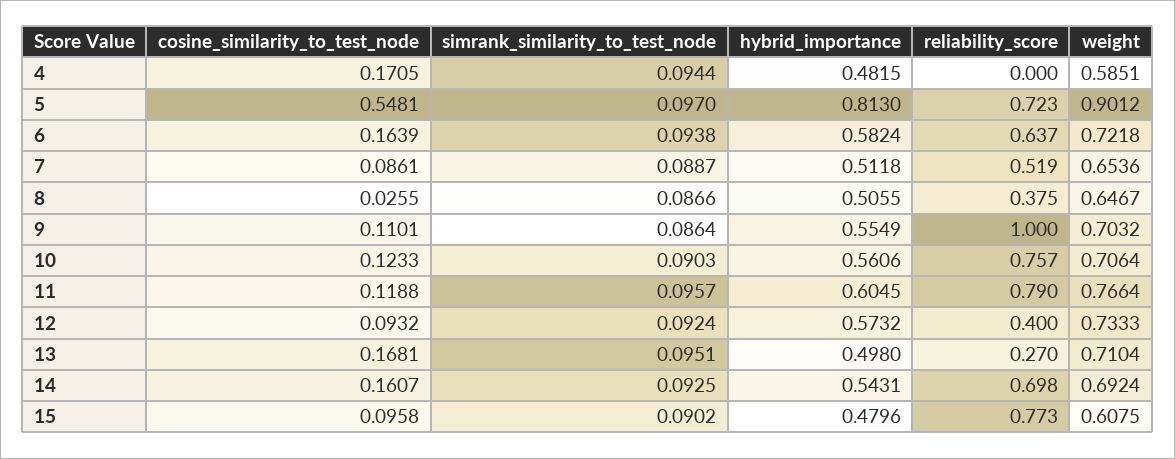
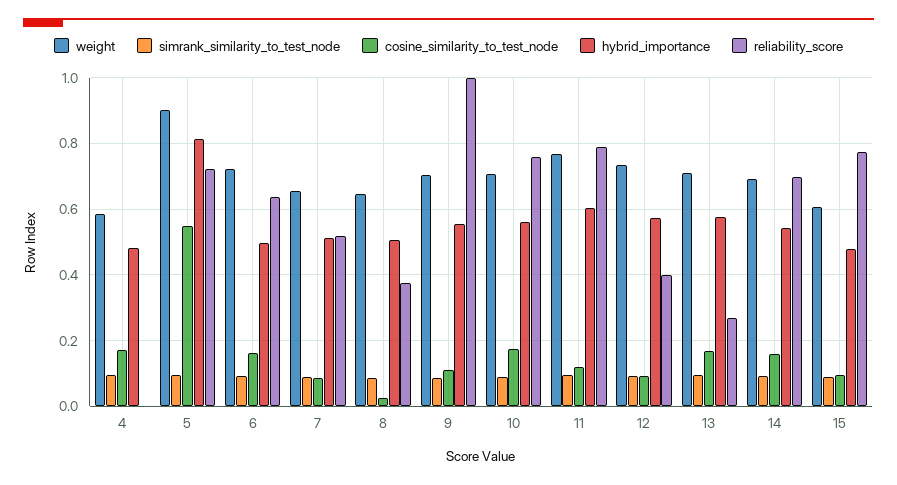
hybrid_importance, 6: 0.5824 -> 0.5
cosine_similarity_to_test_node, 10: 0.1233 -> 0.18
hybrid_importance, 13: 0.498 -> 0.58

